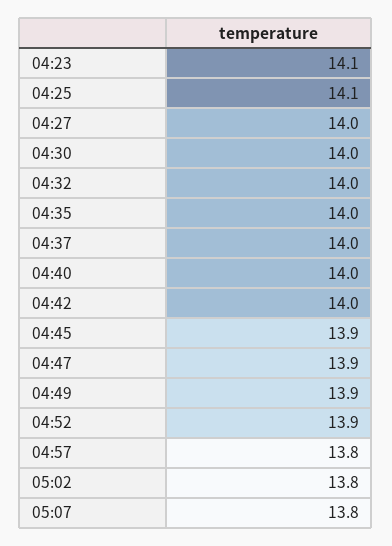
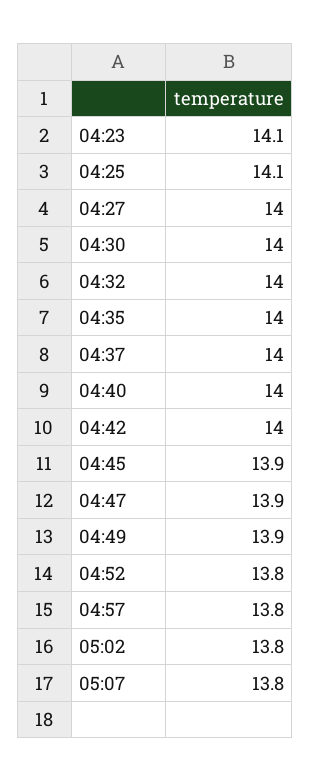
04:52: 13.9 -> 13.8

